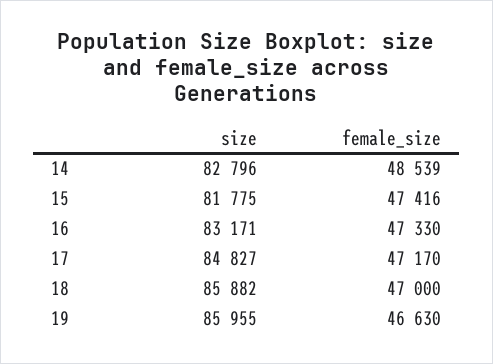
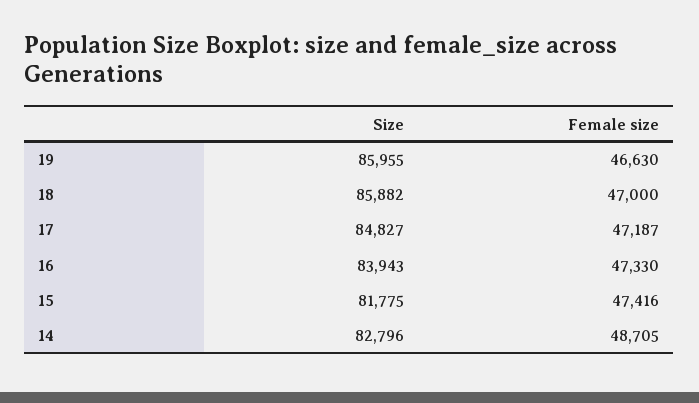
female_size, 14: 48539 -> 48705
size, 16: 83171 -> 83943
female_size, 17: 47170 -> 47187

